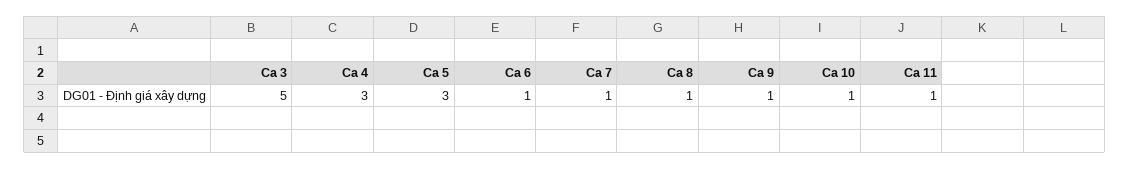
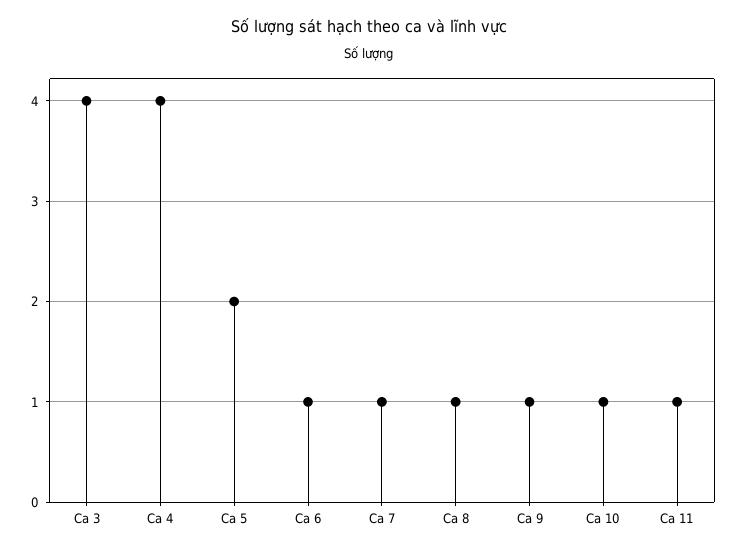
Ca 3: 5 -> 4
Ca 4: 3 -> 4
Ca 5: 3 -> 2

